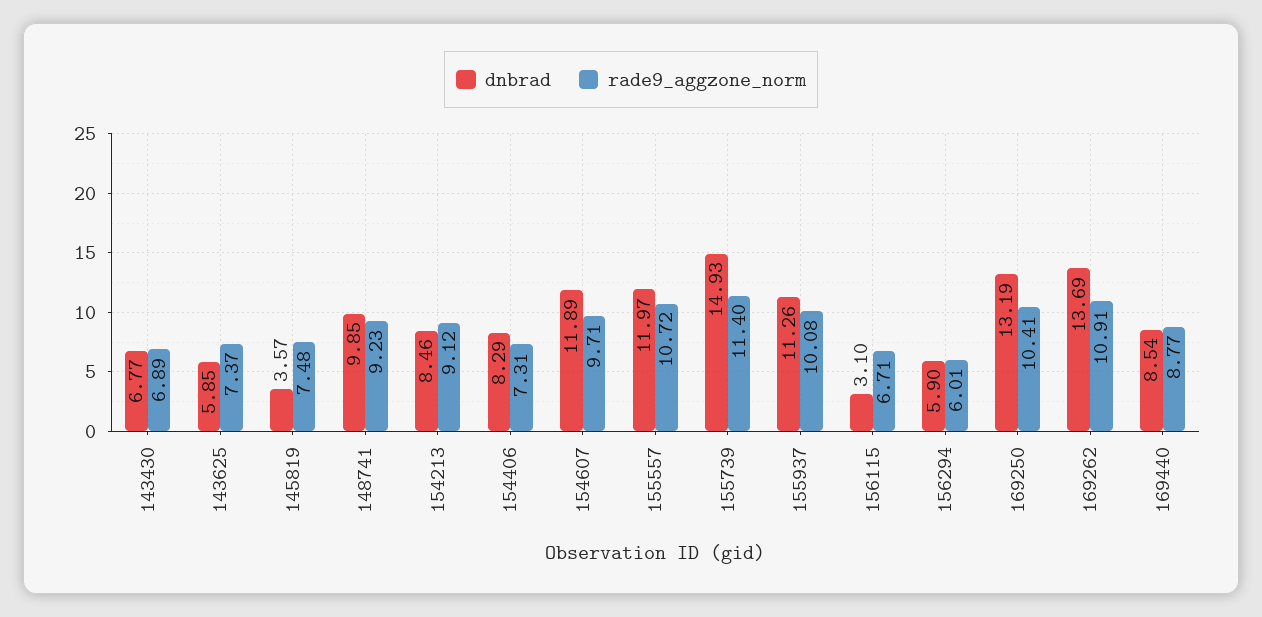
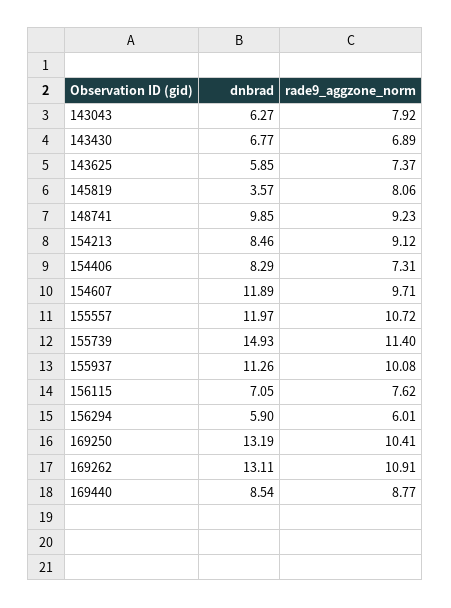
rade9_aggzone_norm, 145819: 7.48 -> 8.06
dnbrad, 156115: 3.1 -> 7.05
rade9_aggzone_norm, 156115: 6.71 -> 7.62
dnbrad, 169262: 13.69 -> 13.11
dnbrad, 143043: none -> 6.27
rade9_aggzone_norm, 143043: none -> 7.92

